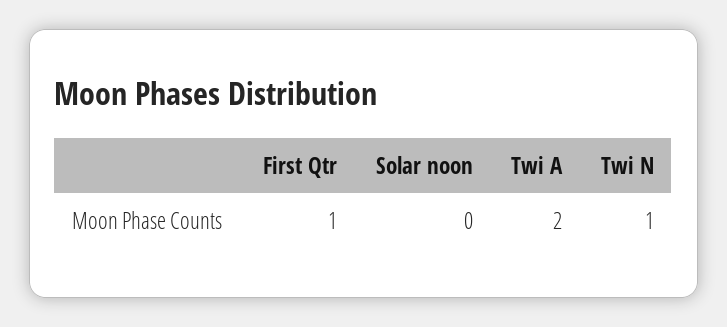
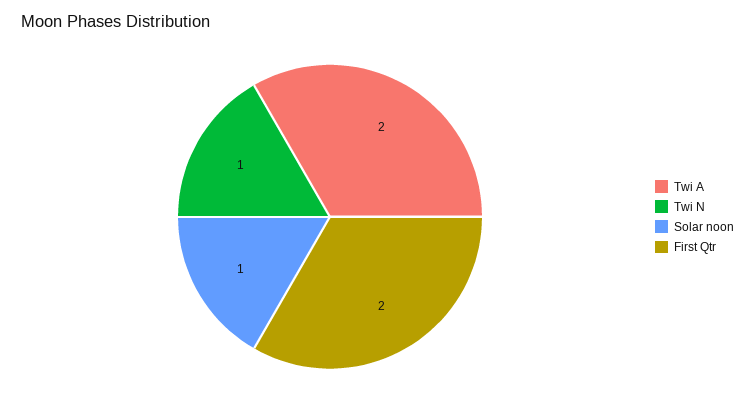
First Qtr: 1 -> 2
Solar noon: 0 -> 1

